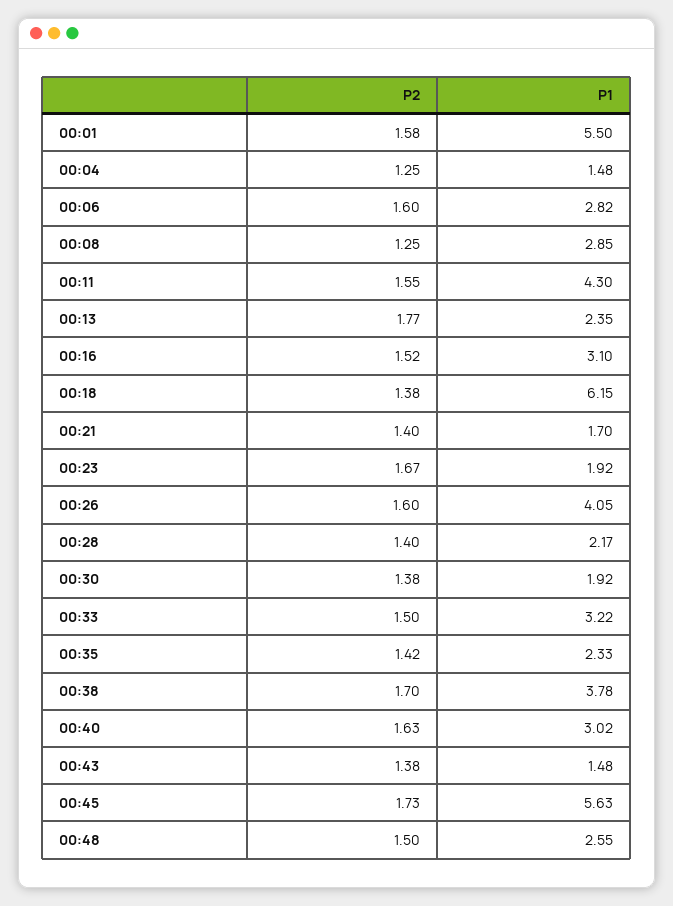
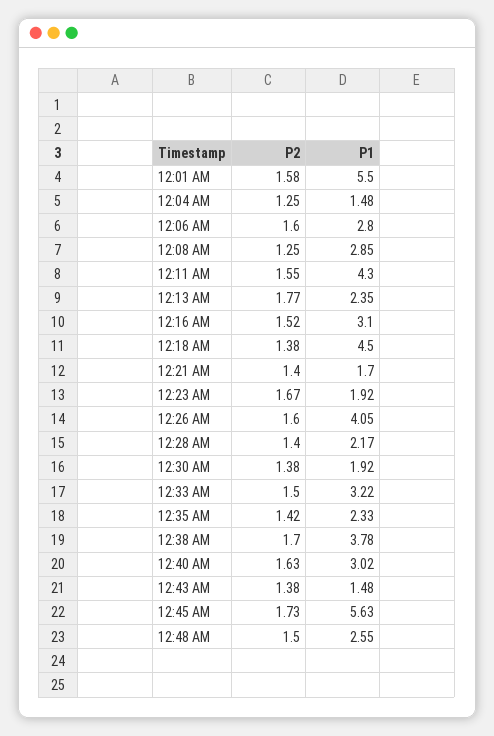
P1, 00:06: 2.82 -> 2.8
P1, 00:18: 6.15 -> 4.5

